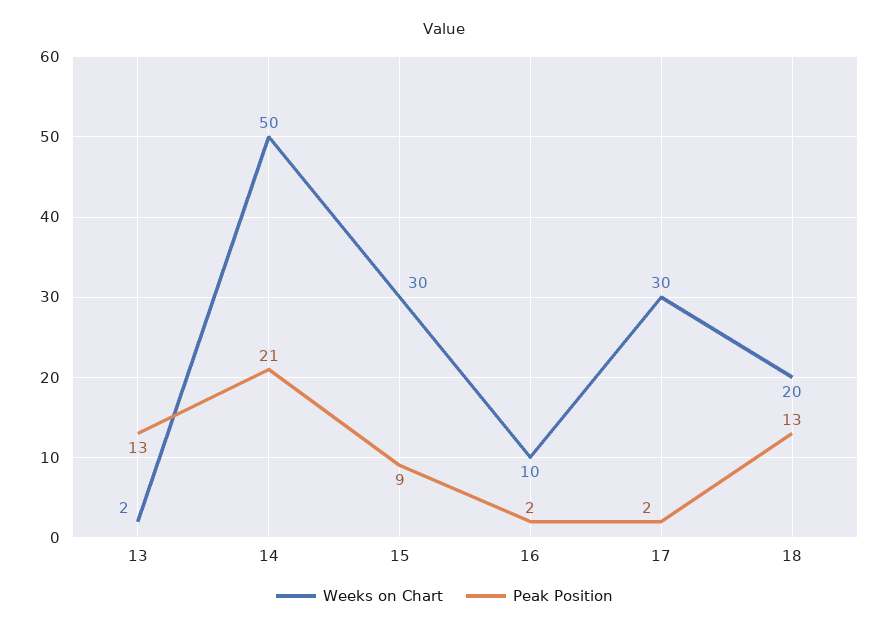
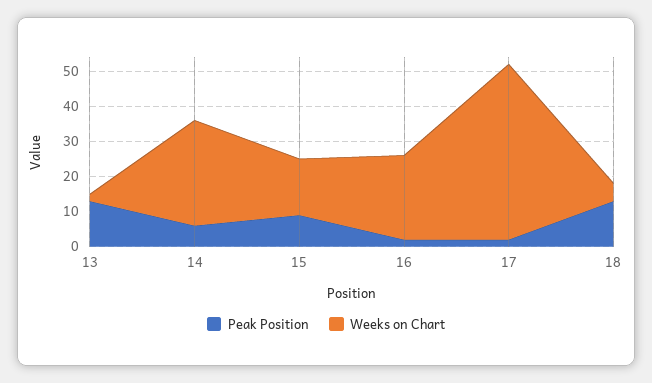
Weeks on Chart, 14: 50 -> 30
Peak Position, 14: 21 -> 5
Weeks on Chart, 15: 30 -> 15
Weeks on Chart, 16: 10 -> 25
Weeks on Chart, 17: 30 -> 50
Weeks on Chart, 18: 20 -> 5

